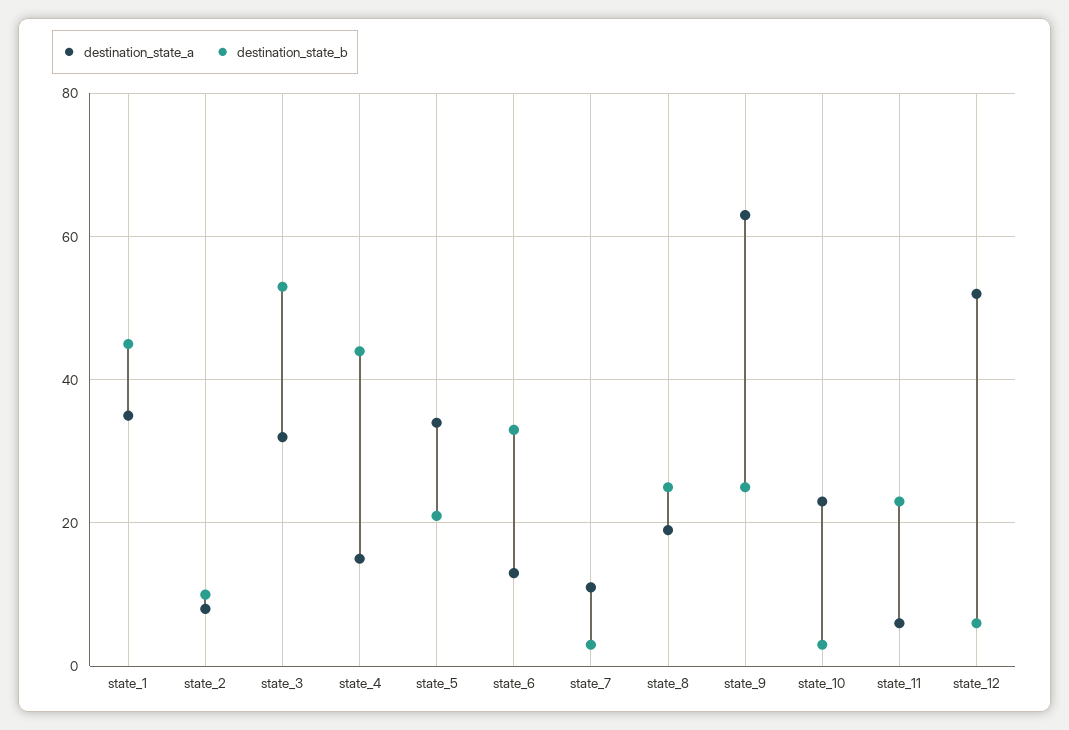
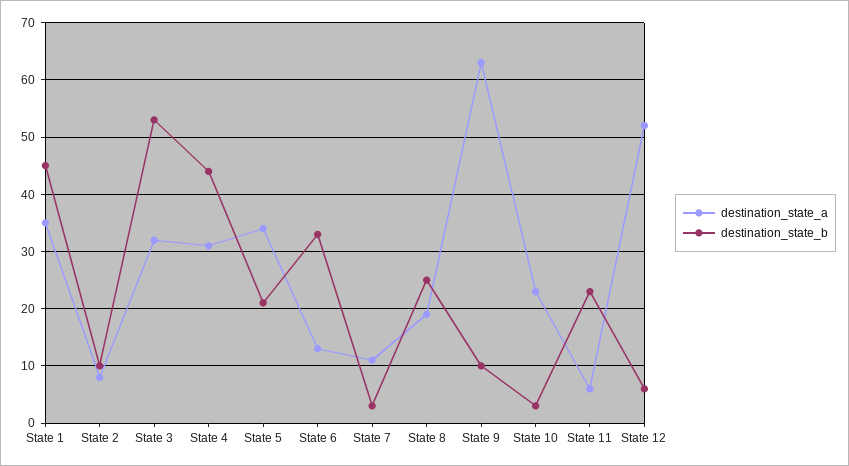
destination_state_a, state_4: 15 -> 30
destination_state_b, state_9: 25 -> 10

